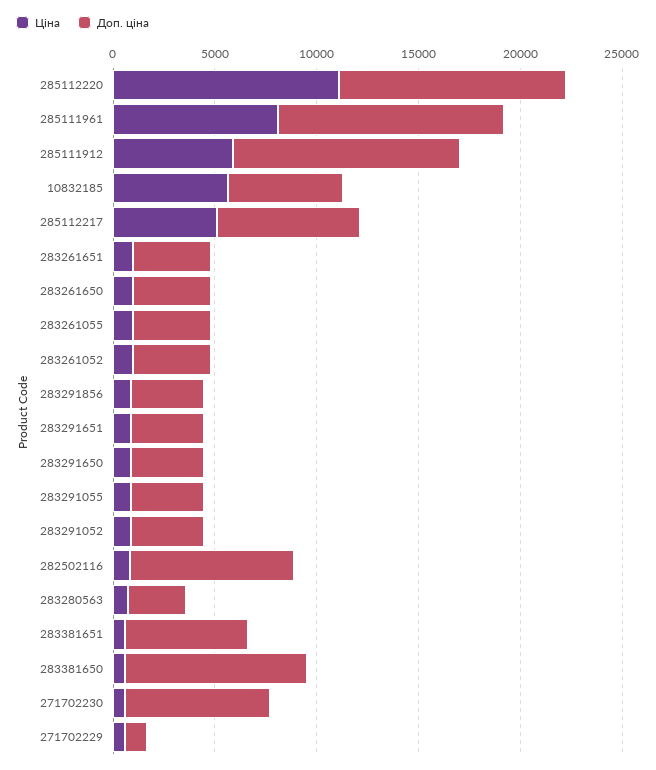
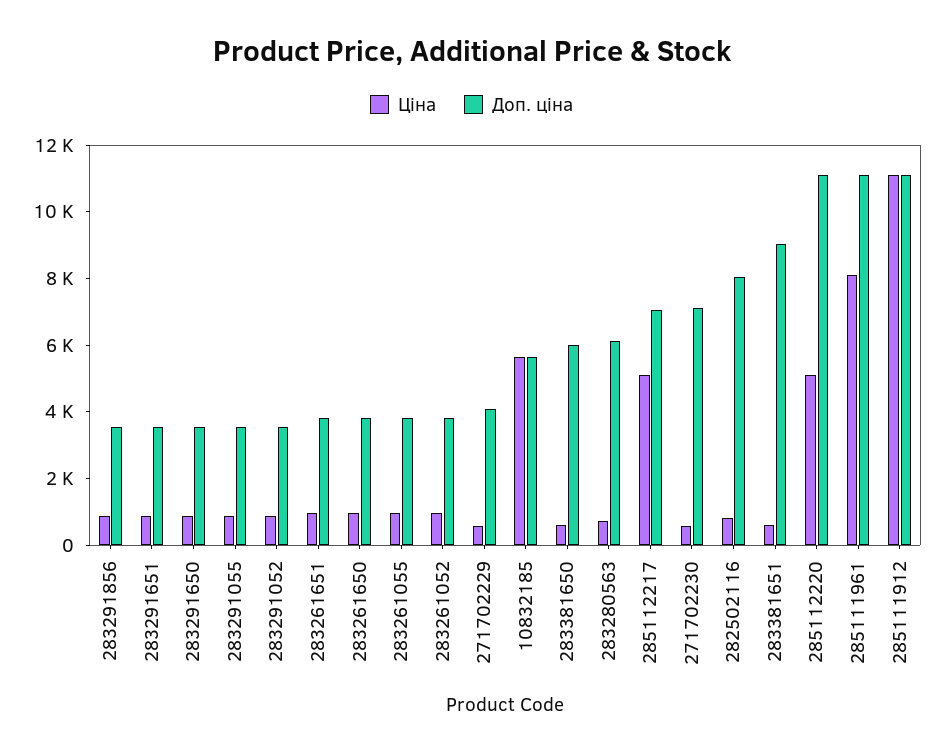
Ціна, 285112220: 11000 -> 5000
Ціна, 285111912: 6000 -> 11000
Доп. ціна, 283280563: 3000 -> 6000
Доп. ціна, 283381651: 6000 -> 9000
Доп. ціна, 283381650: 9000 -> 6000
Доп. ціна, 271702229: 1000 -> 4000

